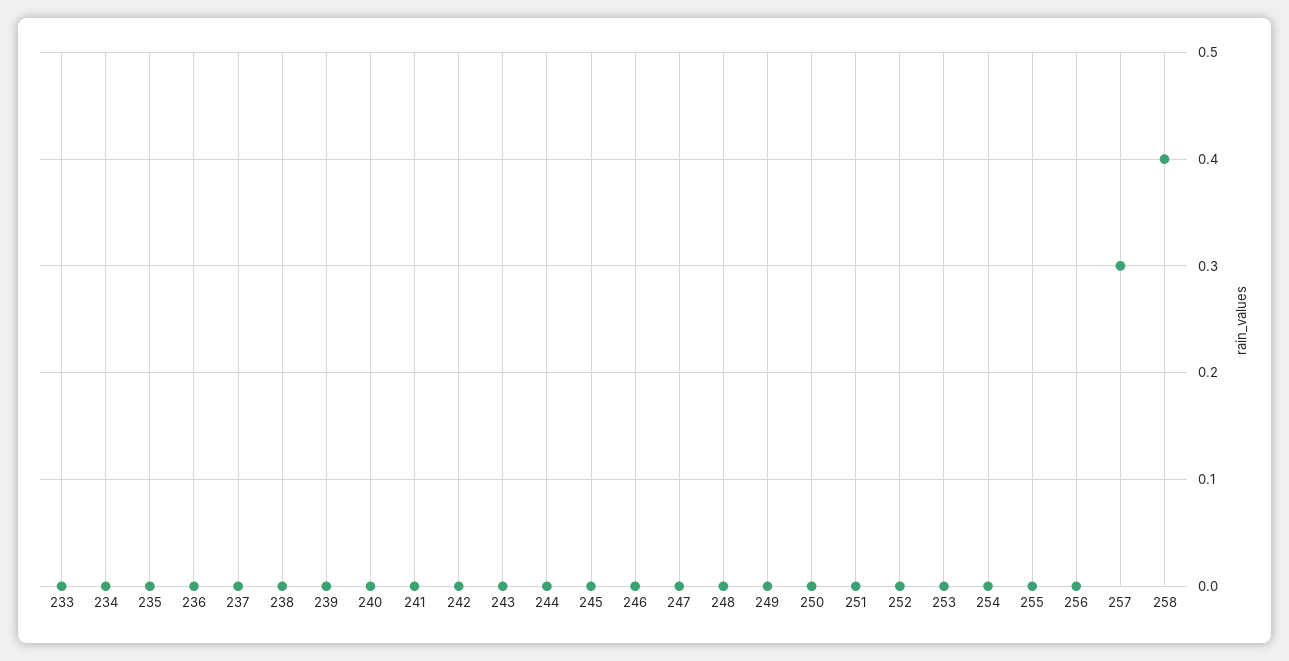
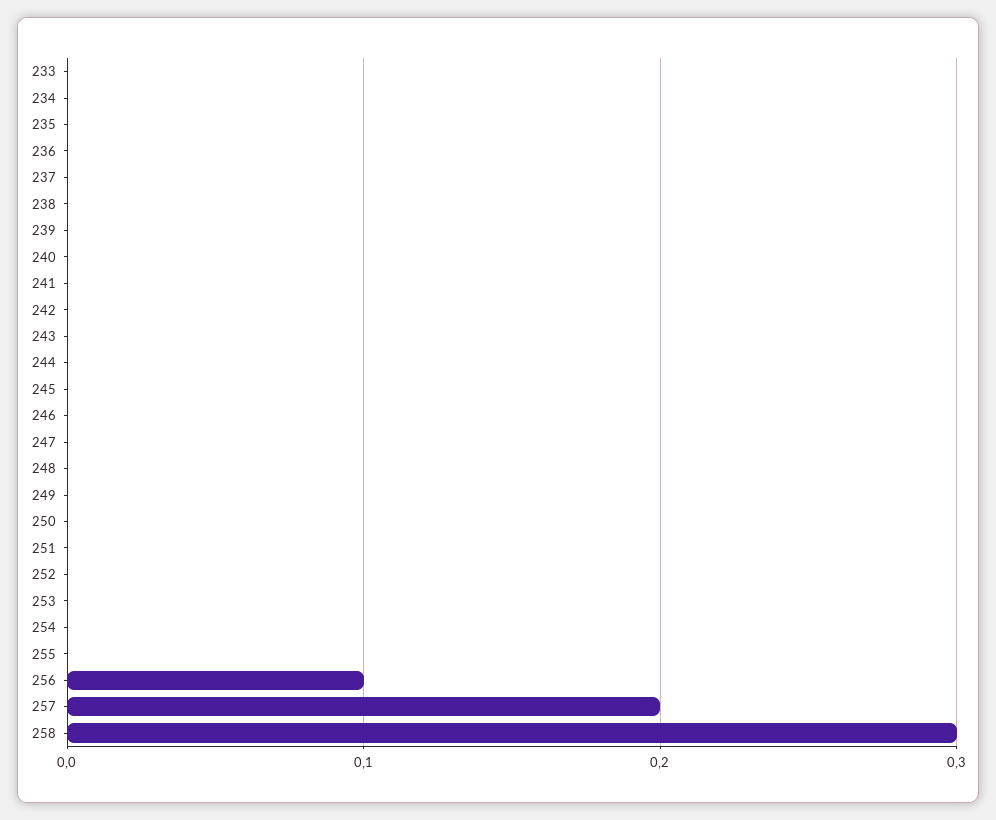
256: 0 -> 0.1
257: 0.3 -> 0.2
258: 0.4 -> 0.3

